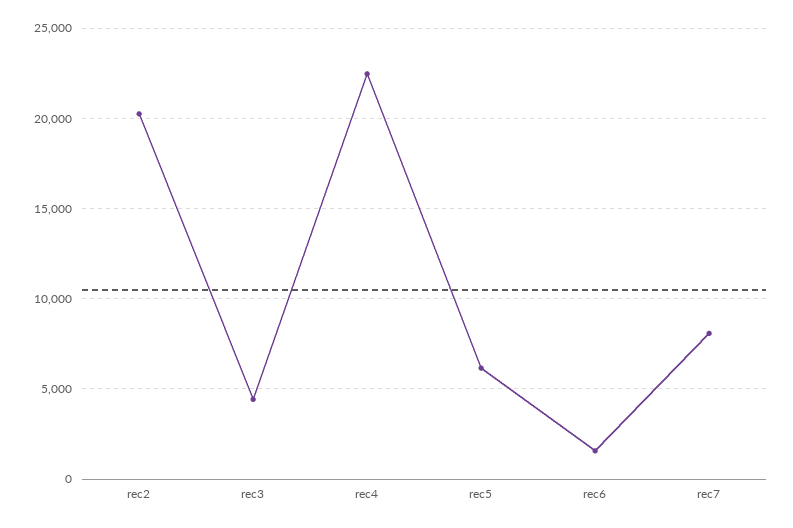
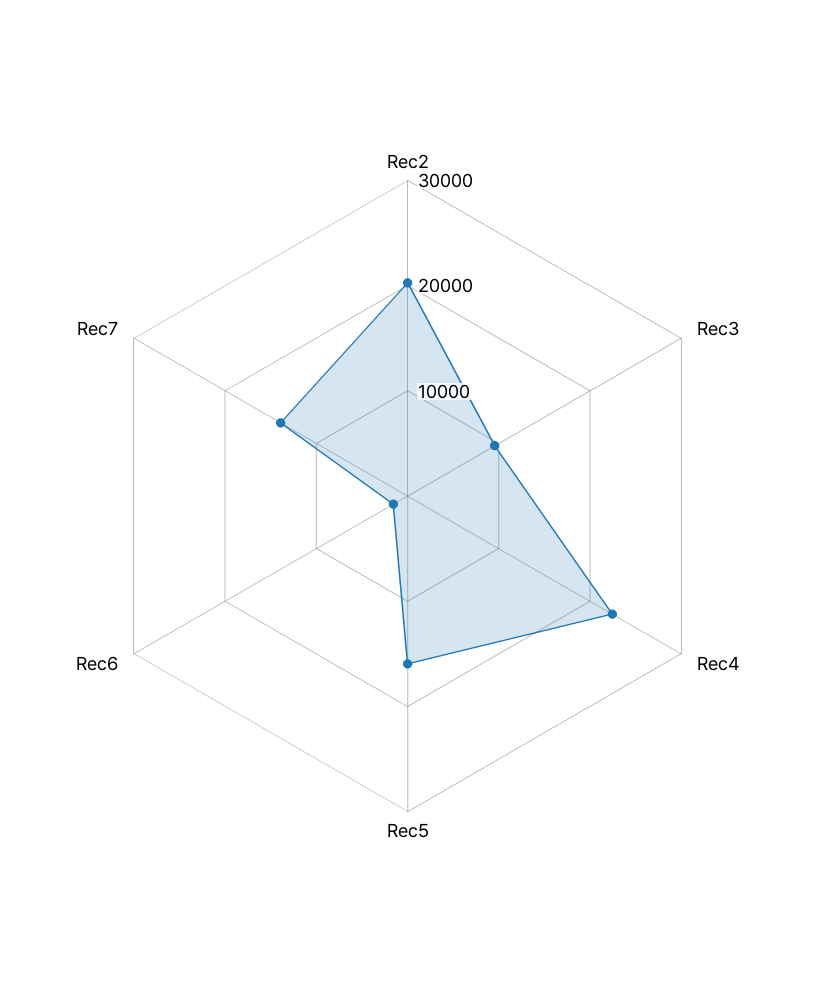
rec3: 4500 -> 10000
rec5: 6000 -> 16000
rec7: 8000 -> 14000

